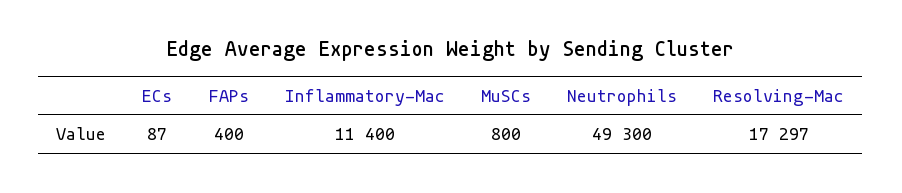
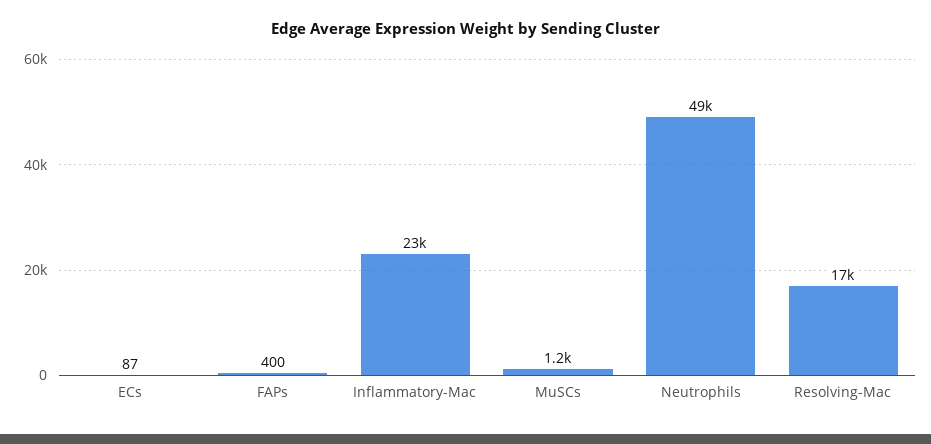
Inflammatory-Mac: 11400 -> 23000
MuSCs: 800 -> 1200

